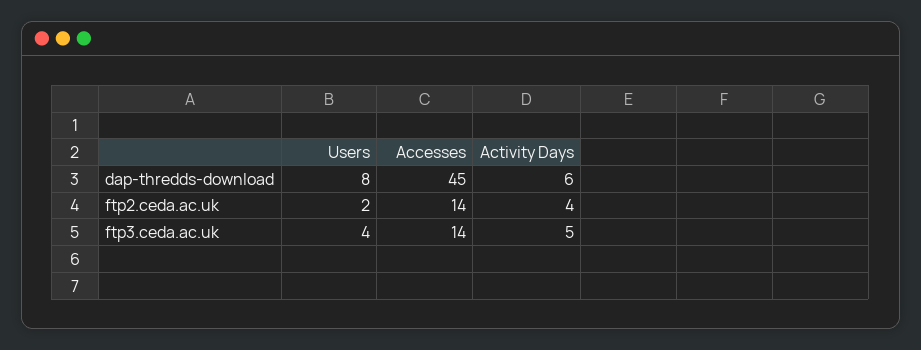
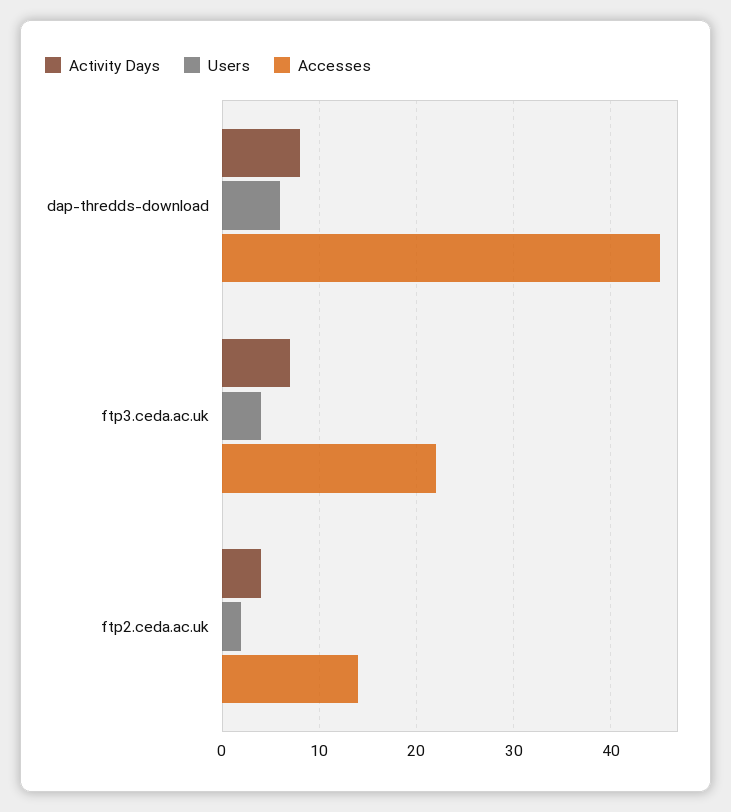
Users, dap-thredds-download: 8 -> 6
Activity Days, dap-thredds-download: 6 -> 8
Accesses, ftp3.ceda.ac.uk: 14 -> 22
Activity Days, ftp3.ceda.ac.uk: 5 -> 7

